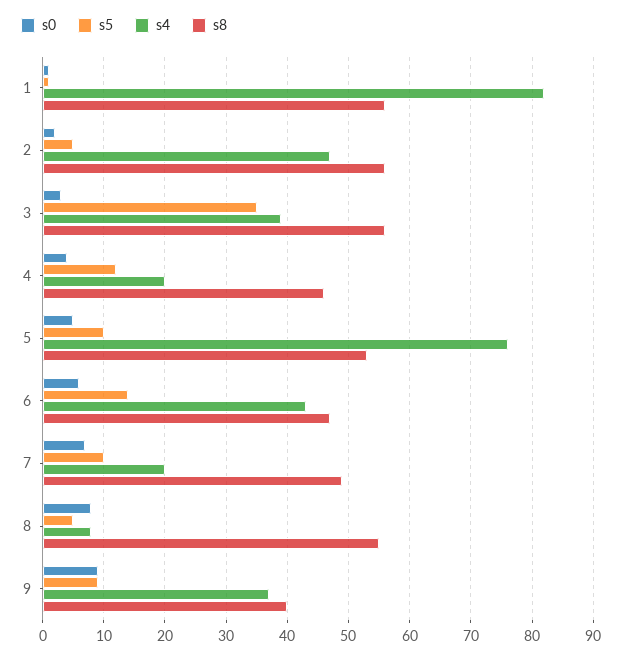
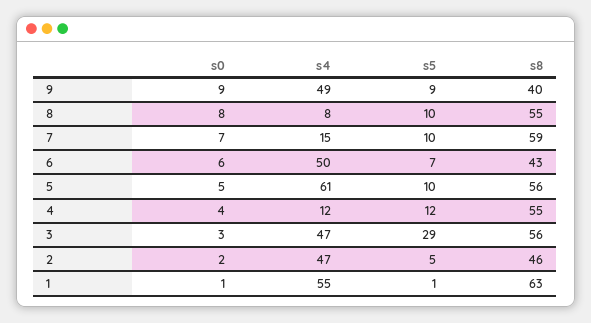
s4, 1: 82 -> 55
s8, 1: 56 -> 63
s8, 2: 56 -> 46
s5, 3: 35 -> 29
s4, 3: 39 -> 47
s4, 4: 20 -> 12
s8, 4: 46 -> 55
s4, 5: 76 -> 61
s8, 5: 53 -> 56
s5, 6: 14 -> 7
s4, 6: 43 -> 50
s8, 6: 47 -> 43
s4, 7: 20 -> 15
s8, 7: 49 -> 59
s5, 8: 5 -> 10
s4, 9: 37 -> 49

